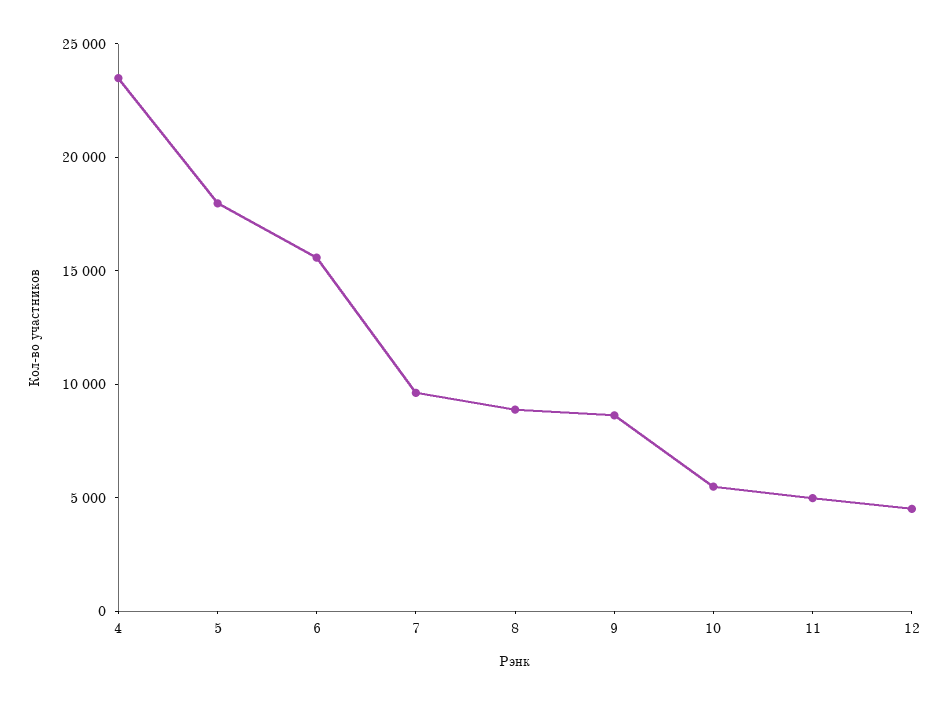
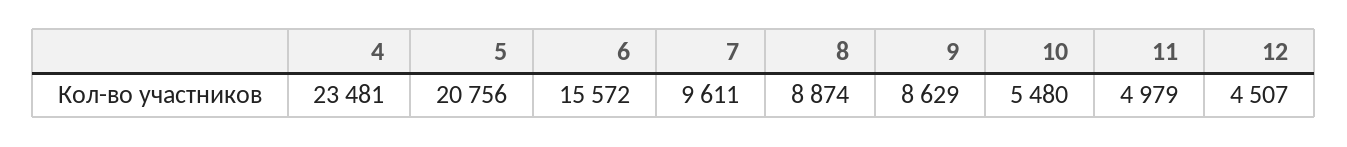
5: 18000 -> 20756

